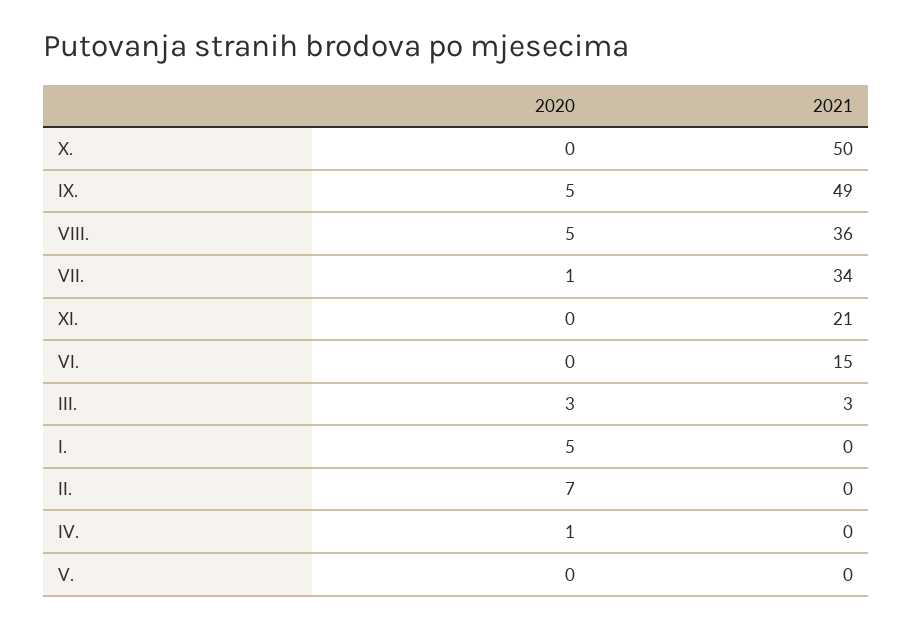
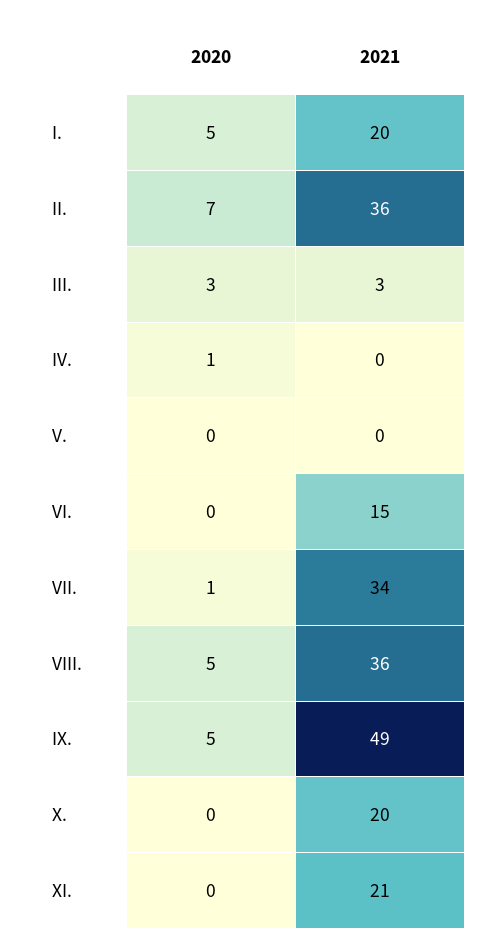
2021, X.: 50 -> 20
2021, I.: 0 -> 20
2021, II.: 0 -> 36

